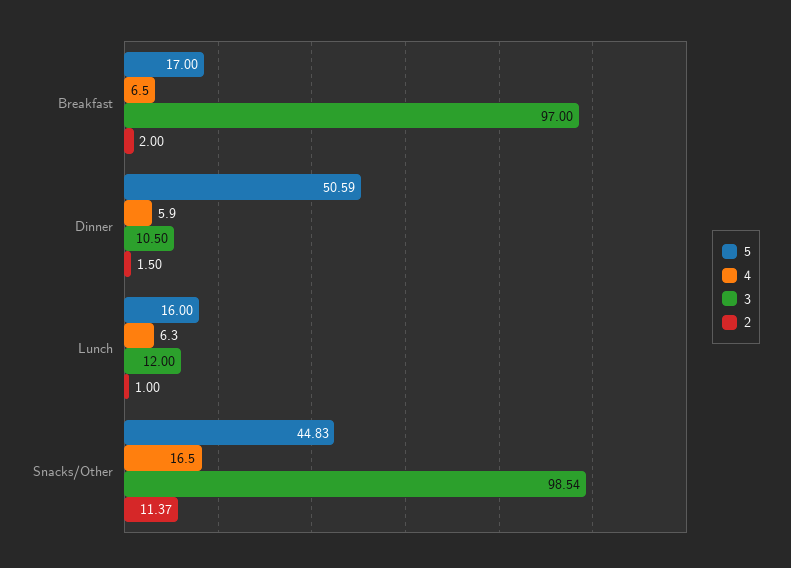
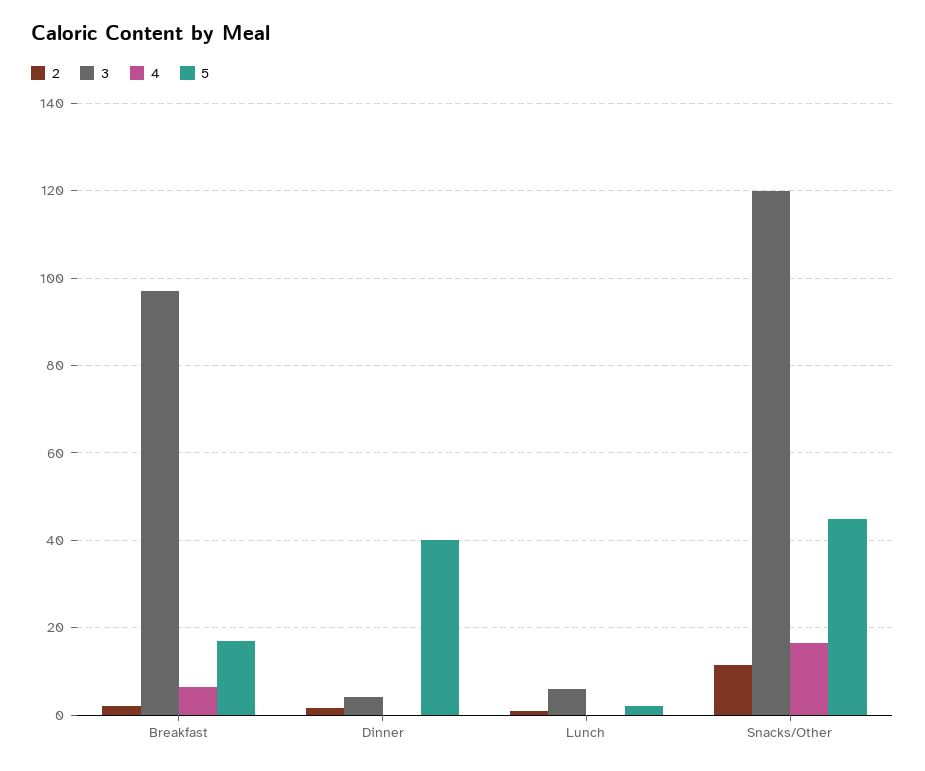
5, Dinner: 50.59 -> 40
4, Dinner: 5.9 -> 0
3, Dinner: 10.5 -> 4
5, Lunch: 16 -> 2
4, Lunch: 6.3 -> 0
3, Lunch: 12 -> 6
3, Snacks/Other: 98.54 -> 120

